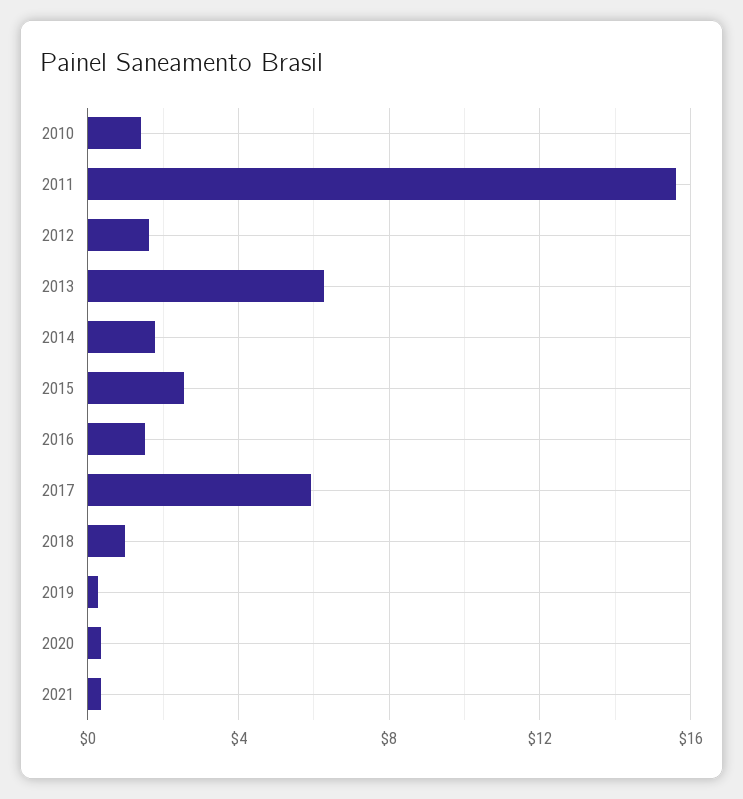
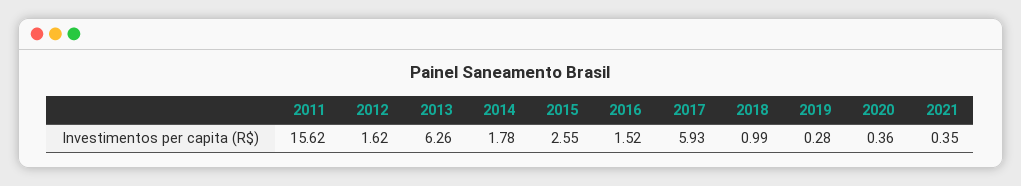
2010: 1.5 -> none

